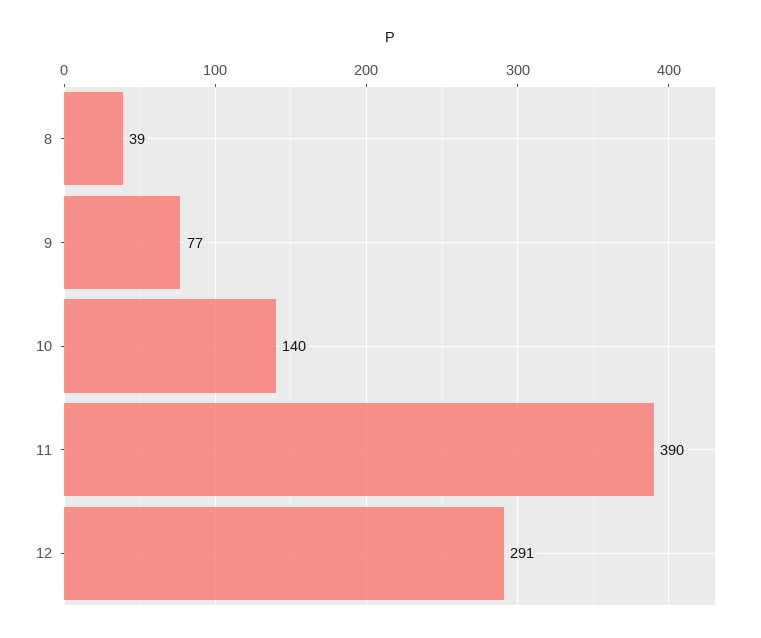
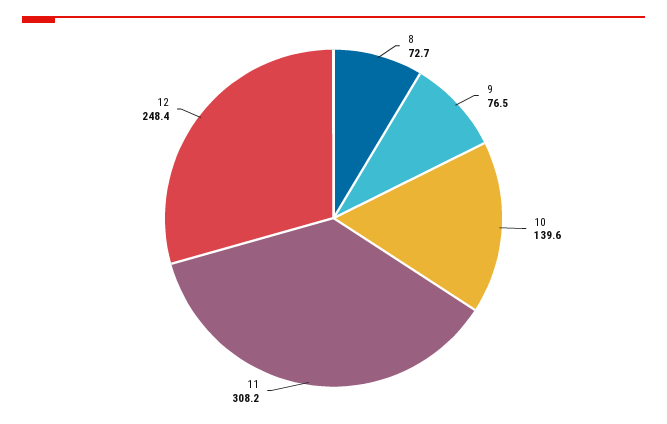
8: 39 -> 72.7
11: 390 -> 308.2
12: 291 -> 248.4

